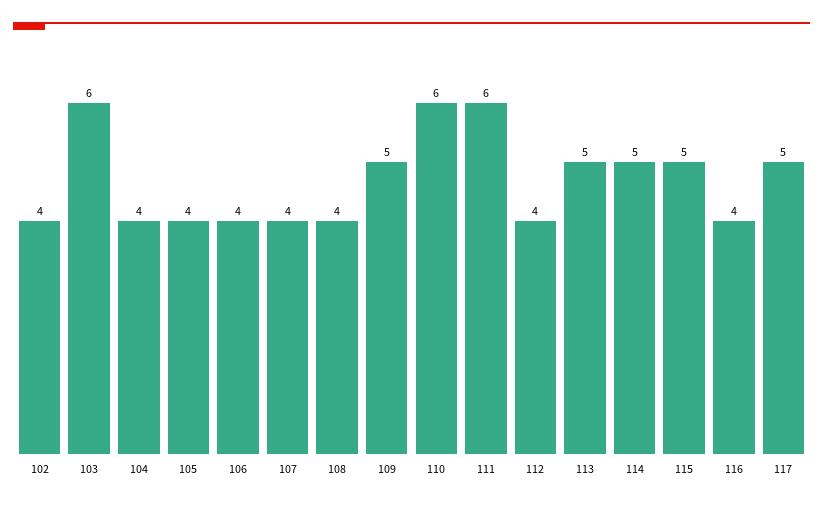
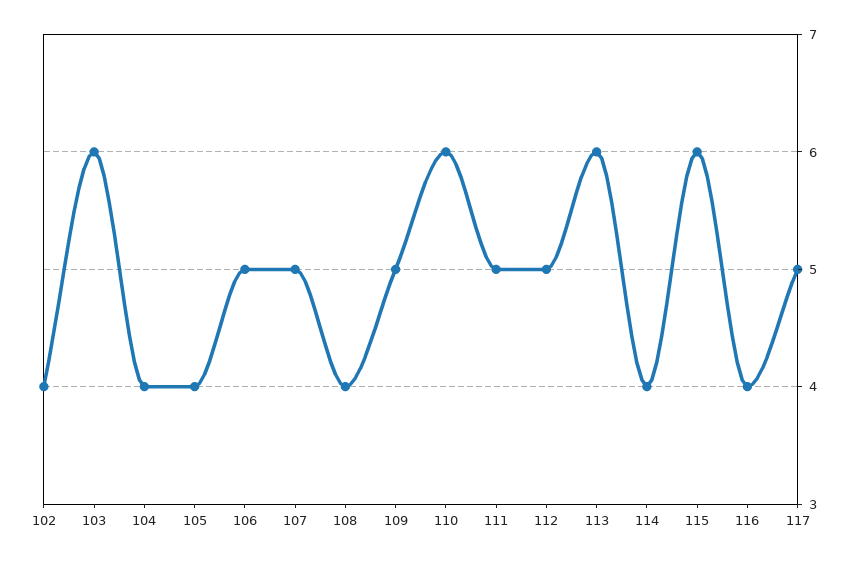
106: 4 -> 5
107: 4 -> 5
111: 6 -> 5
112: 4 -> 5
113: 5 -> 6
114: 5 -> 4
115: 5 -> 6

